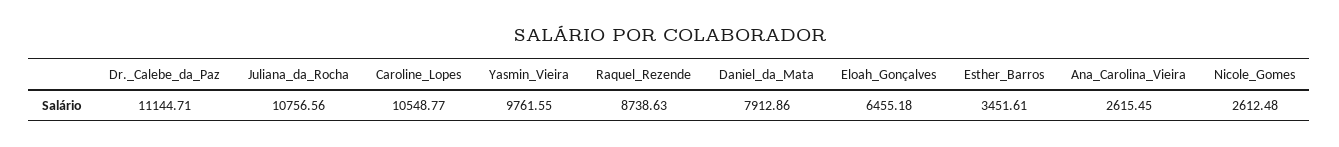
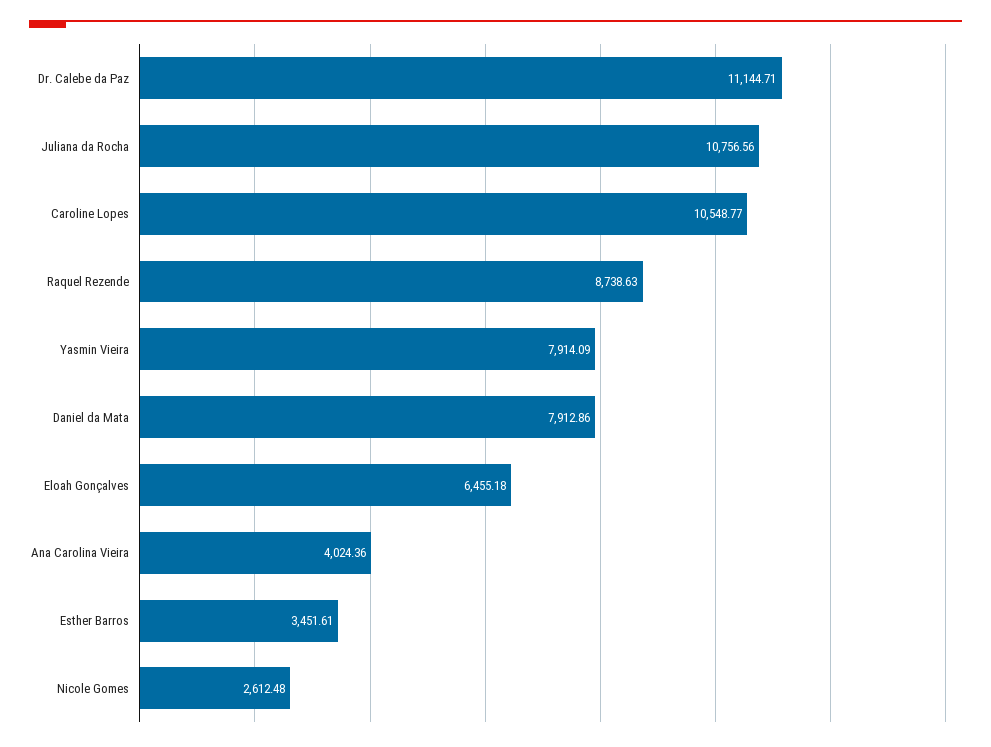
Yasmin_Vieira: 9761.55 -> 7914.09
Ana_Carolina_Vieira: 2615.45 -> 4024.36

